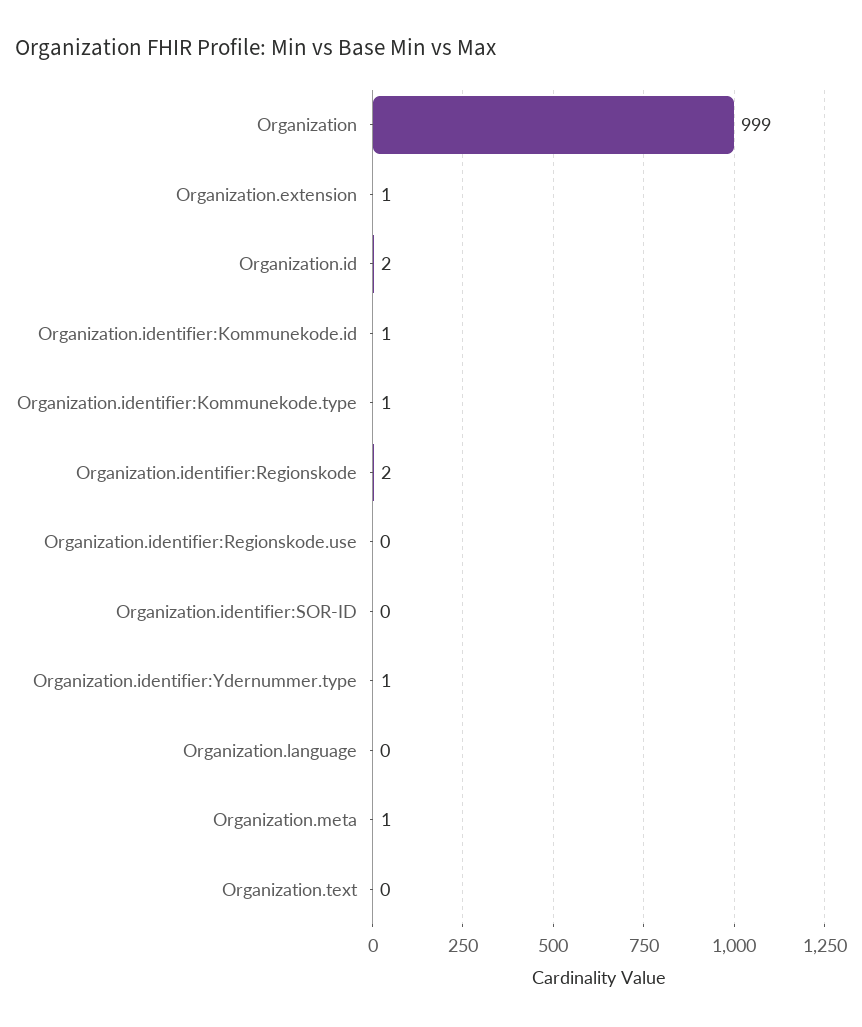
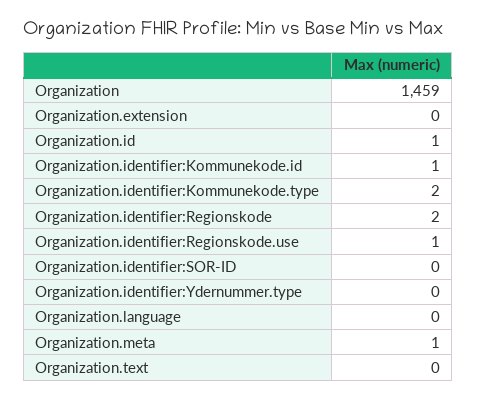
Organization: 999 -> 1459
Organization.extension: 1 -> 0
Organization.id: 2 -> 1
Organization.identifier:Kommunekode.type: 1 -> 2
Organization.identifier:Regionskode.use: 0 -> 1
Organization.identifier:Ydernummer.type: 1 -> 0

